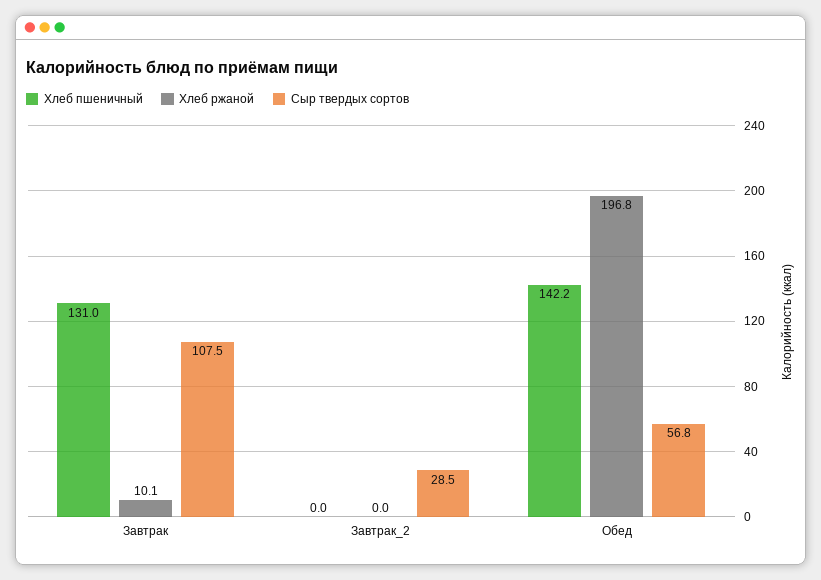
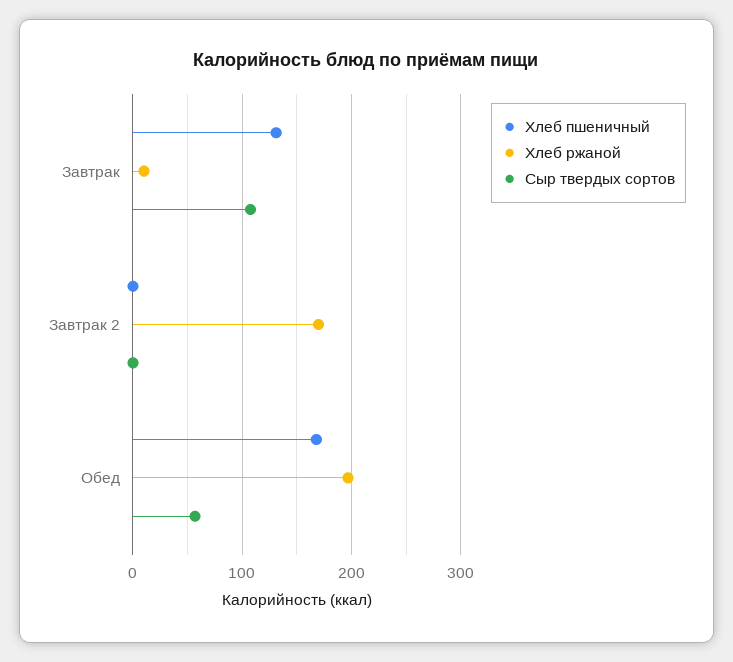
Хлеб ржаной, Завтрак_2: 0 -> 170
Сыр твердых сортов, Завтрак_2: 28.5 -> 0
Хлеб пшеничный, Обед: 142.2 -> 170

